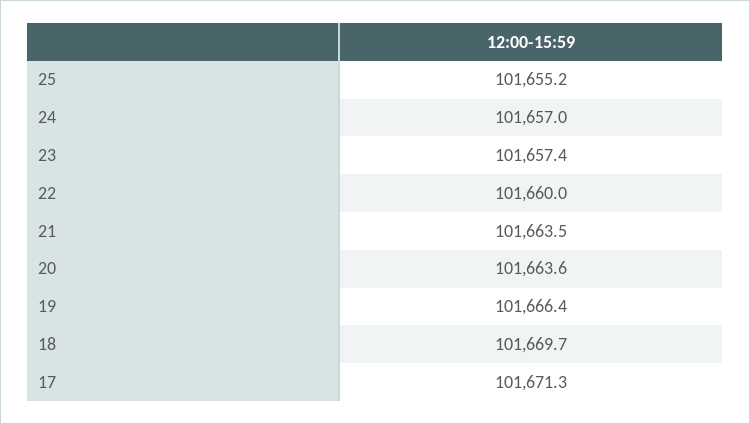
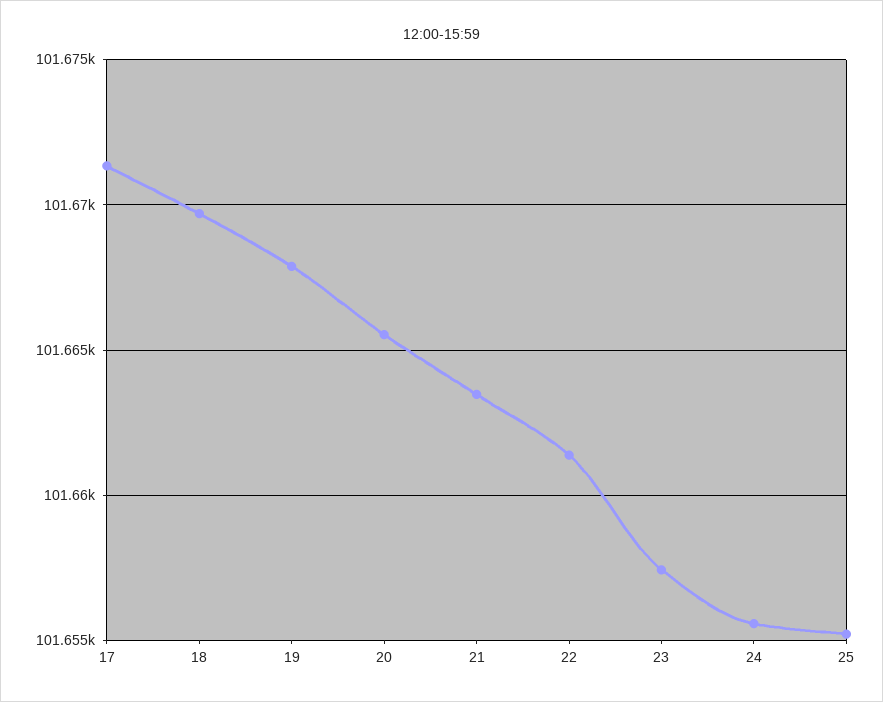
24: 101657 -> 101655.5
22: 101660 -> 101661.5
20: 101663.6 -> 101665.5
19: 101666.4 -> 101668

